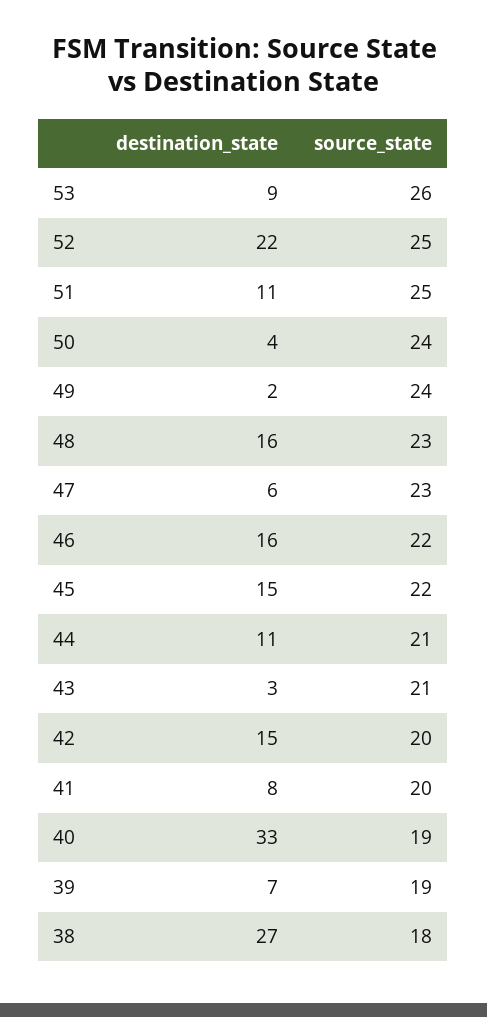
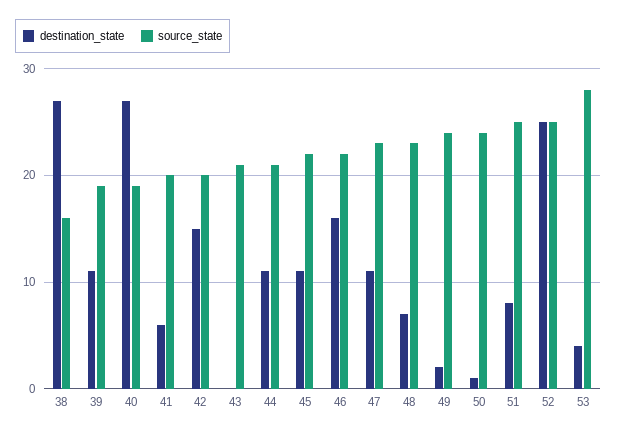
destination_state, 53: 9 -> 4
source_state, 53: 26 -> 28
destination_state, 52: 22 -> 25
destination_state, 51: 11 -> 8
destination_state, 50: 4 -> 1
destination_state, 48: 16 -> 7
destination_state, 47: 6 -> 11
destination_state, 45: 15 -> 11
destination_state, 43: 3 -> 0
destination_state, 41: 8 -> 6
destination_state, 40: 33 -> 27
destination_state, 39: 7 -> 11
source_state, 38: 18 -> 16

